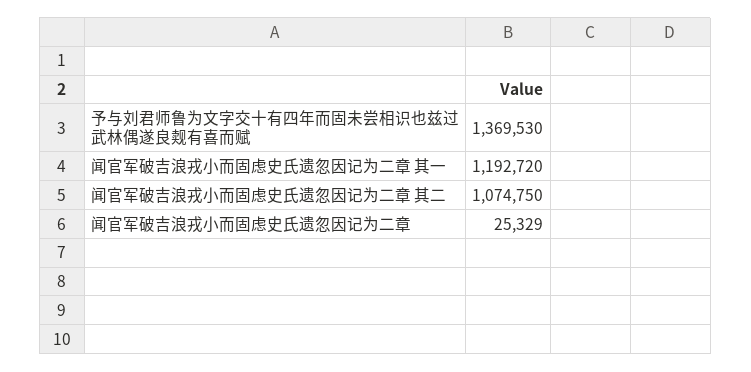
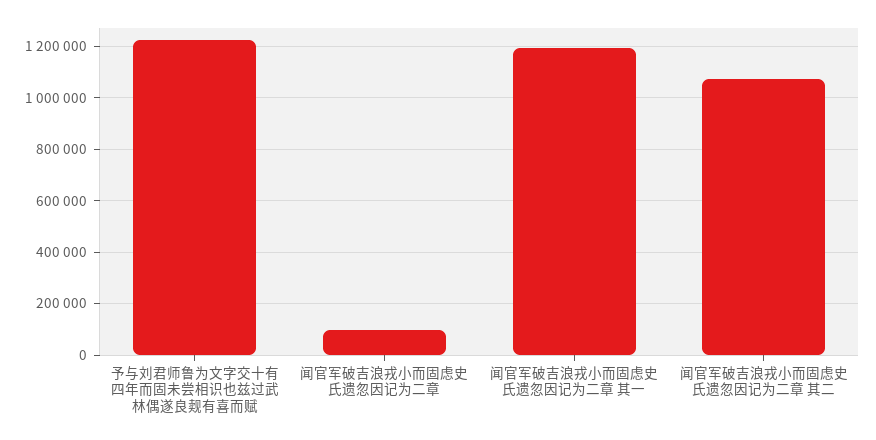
予与刘君师鲁为文字交十有四年而固未尝相识也兹过武林偶遂良觌有喜而赋: 1369530 -> 1225000
闻官军破吉浪戎小而固虑史氏遗忽因记为二章: 25329 -> 100000

